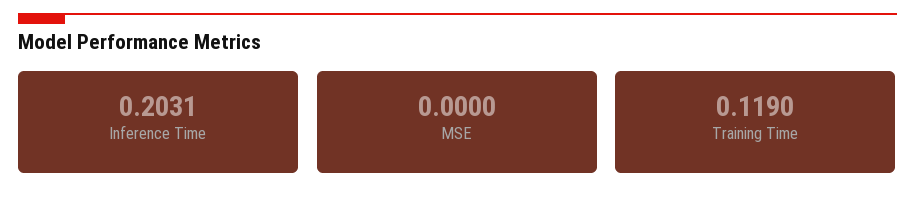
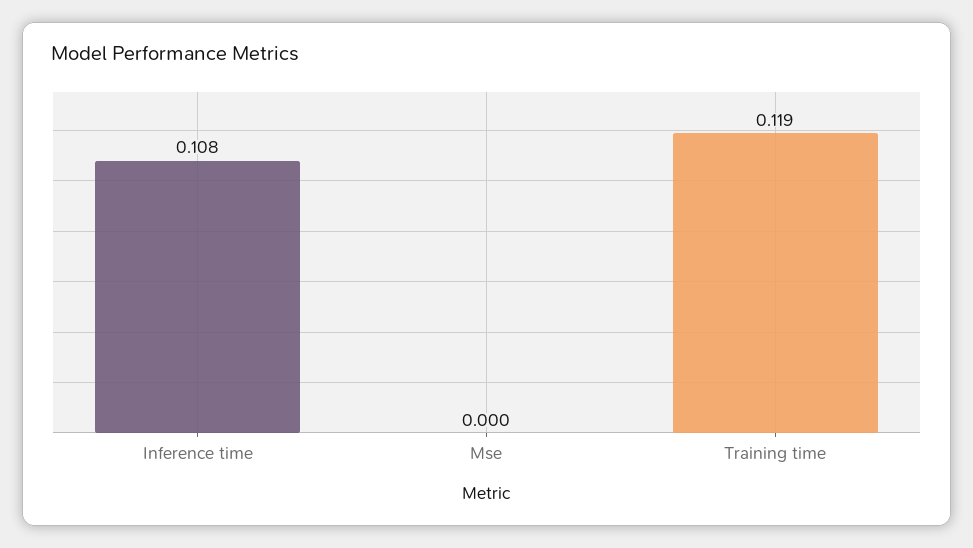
Inference Time: 0.2031 -> 0.108

